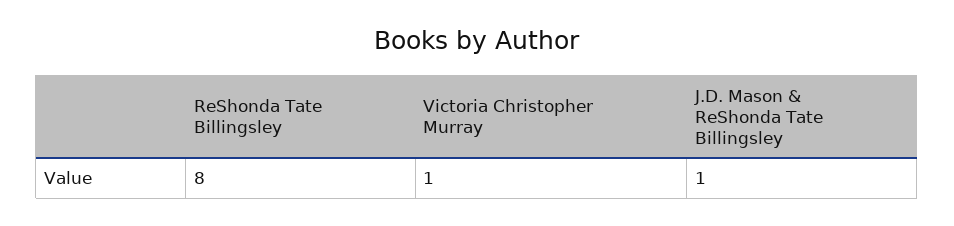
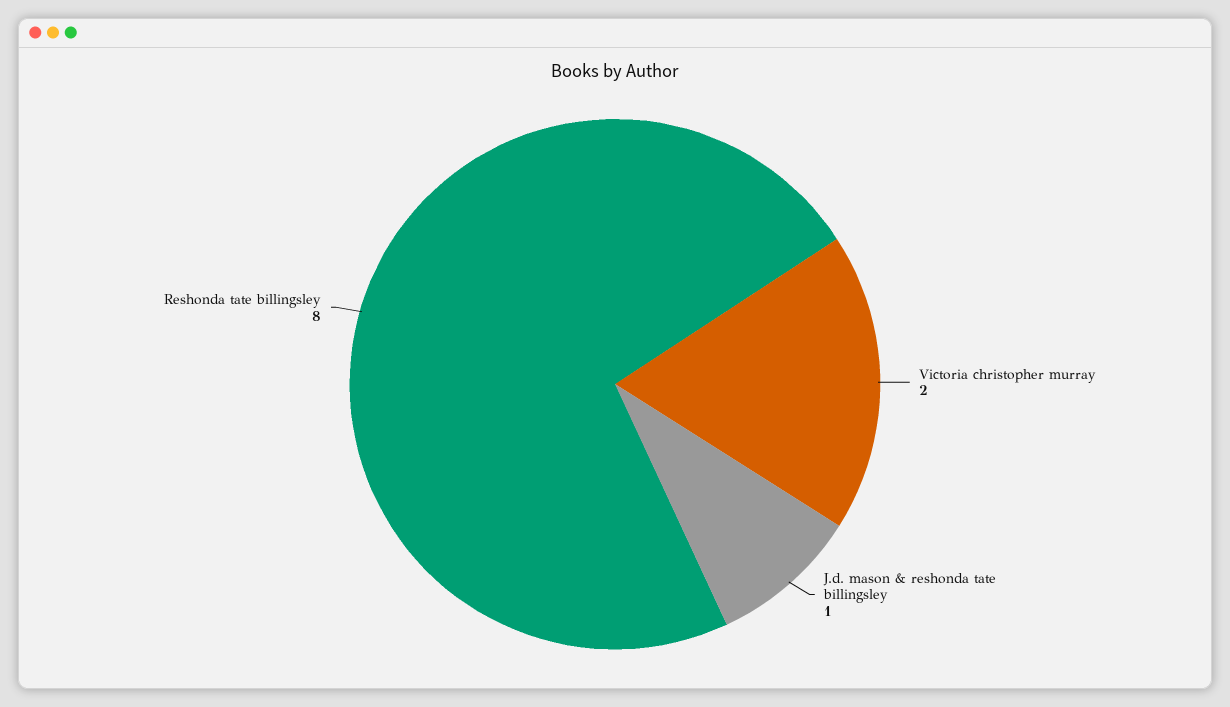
Victoria Christopher Murray: 1 -> 2

